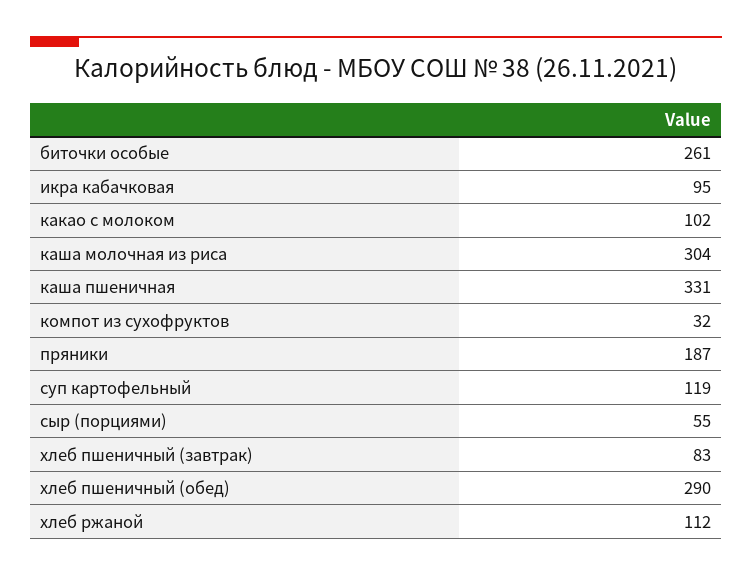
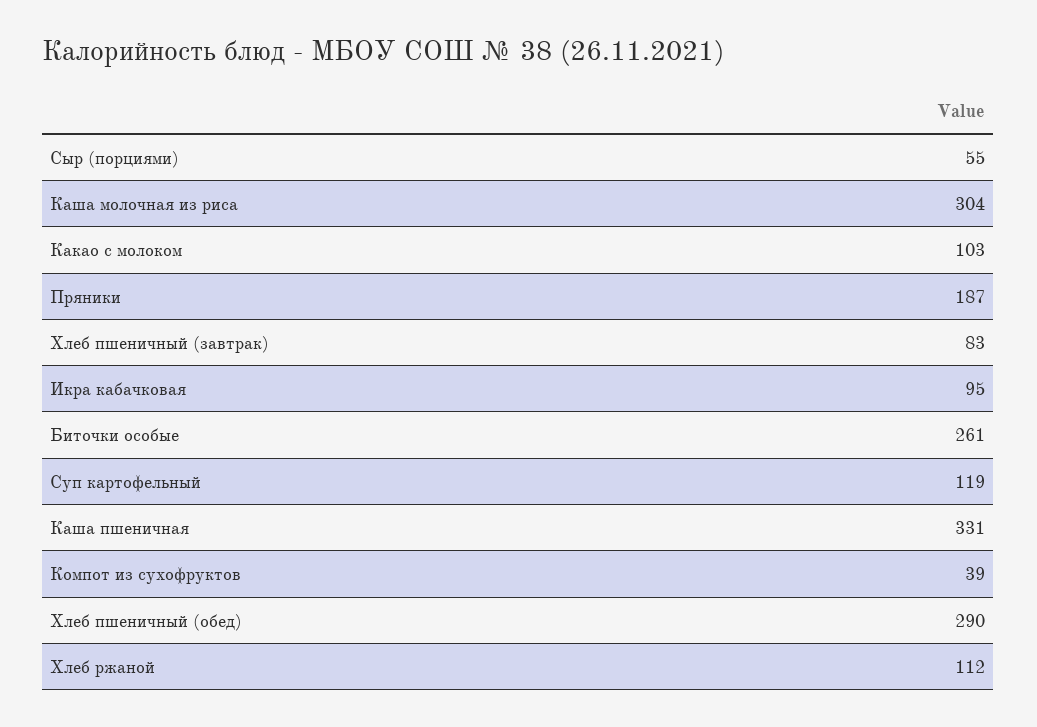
какао с молоком: 102 -> 103
компот из сухофруктов: 32 -> 39

